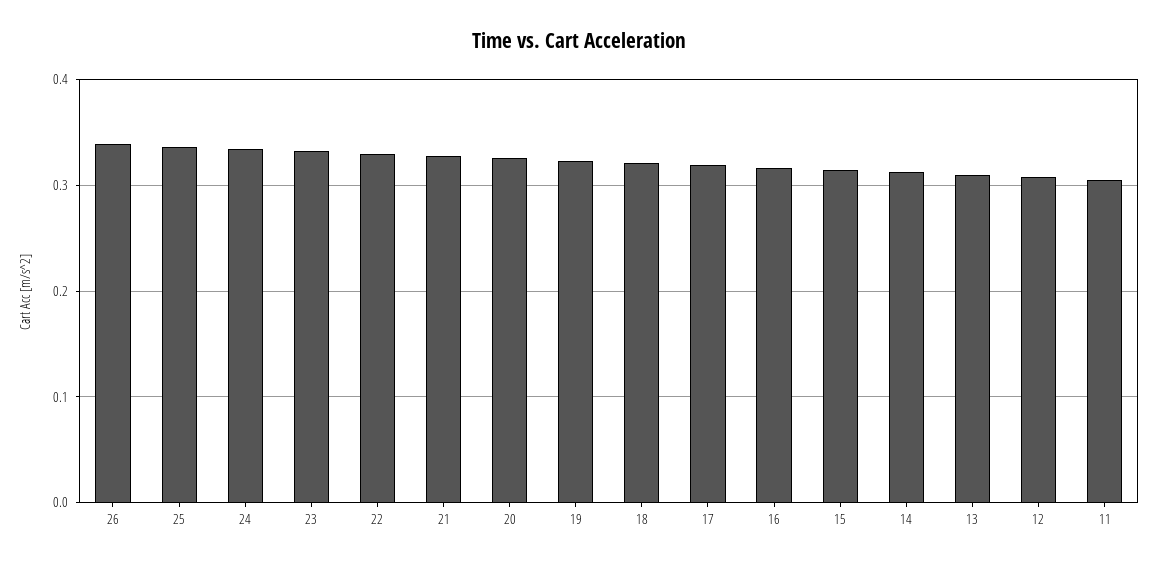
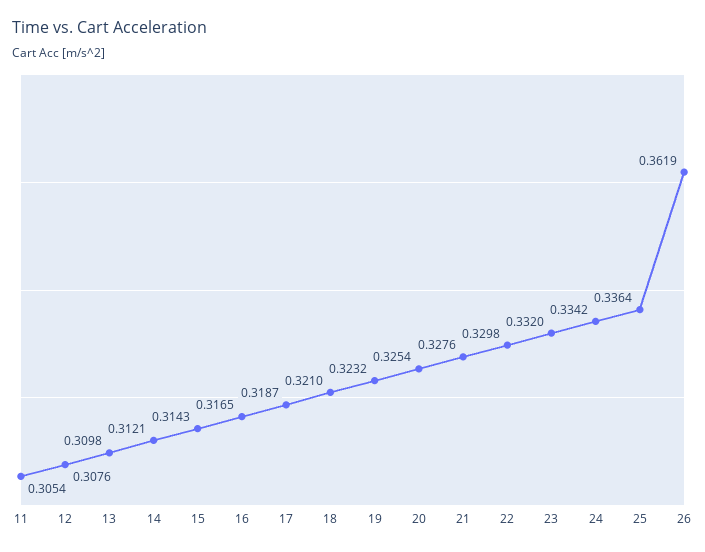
26: 0.34 -> 0.3619

